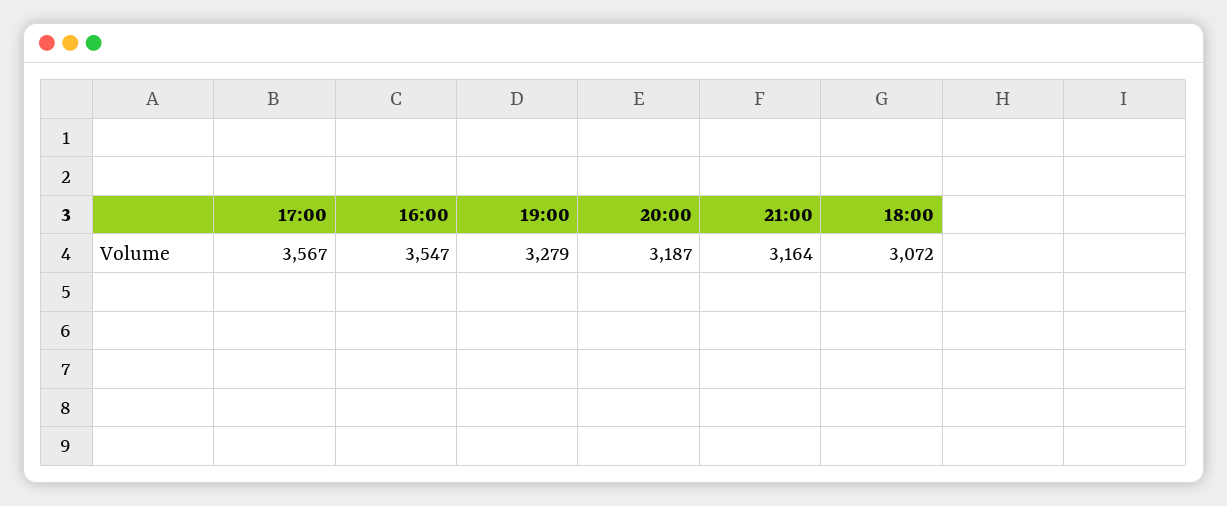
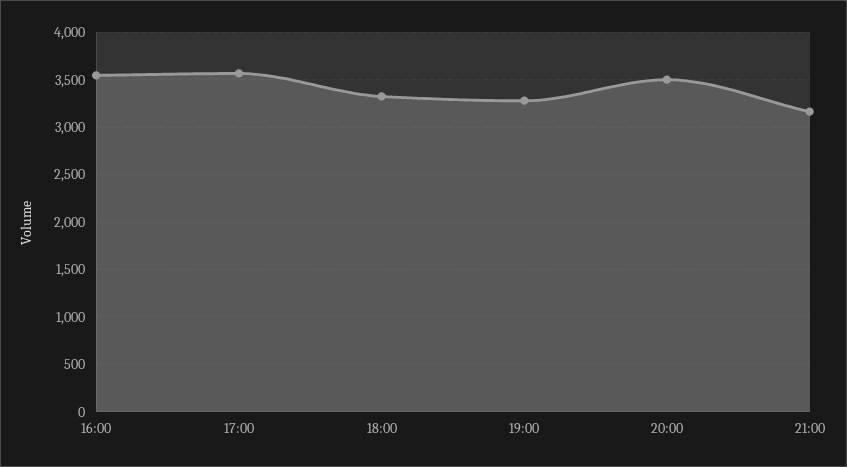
20:00: 3187 -> 3500
18:00: 3072 -> 3300

